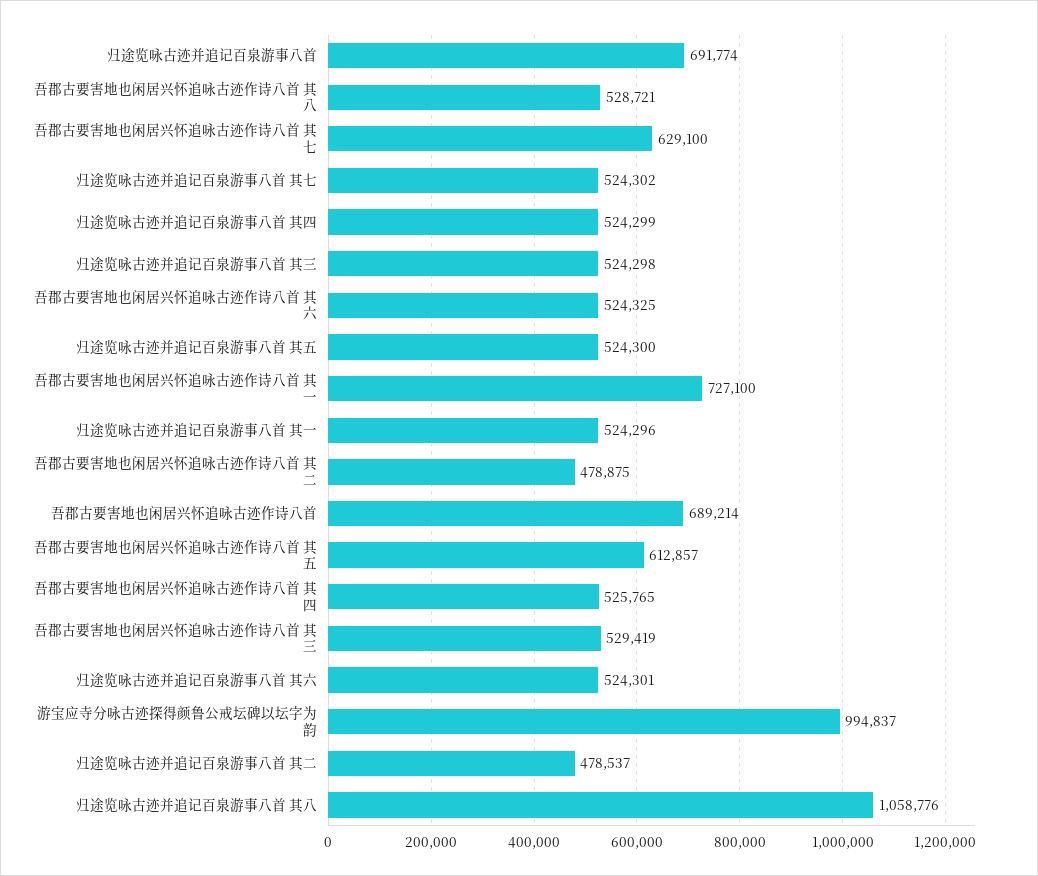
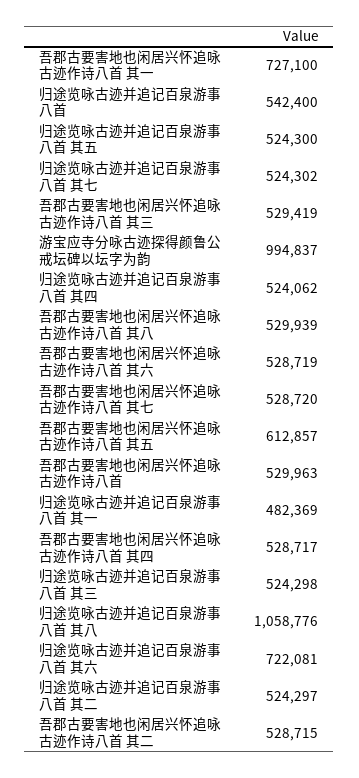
归途览咏古迹并追记百泉游事八首: 691774 -> 542400
吾郡古要害地也闲居兴怀追咏古迹作诗八首 其八: 528721 -> 529939
吾郡古要害地也闲居兴怀追咏古迹作诗八首 其七: 629100 -> 528720
归途览咏古迹并追记百泉游事八首 其四: 524299 -> 524062
吾郡古要害地也闲居兴怀追咏古迹作诗八首 其六: 524325 -> 528719
归途览咏古迹并追记百泉游事八首 其一: 524296 -> 482369
吾郡古要害地也闲居兴怀追咏古迹作诗八首 其二: 478875 -> 528715
吾郡古要害地也闲居兴怀追咏古迹作诗八首: 689214 -> 529963
吾郡古要害地也闲居兴怀追咏古迹作诗八首 其四: 525765 -> 528717
归途览咏古迹并追记百泉游事八首 其六: 524301 -> 722081
归途览咏古迹并追记百泉游事八首 其二: 478537 -> 524297

